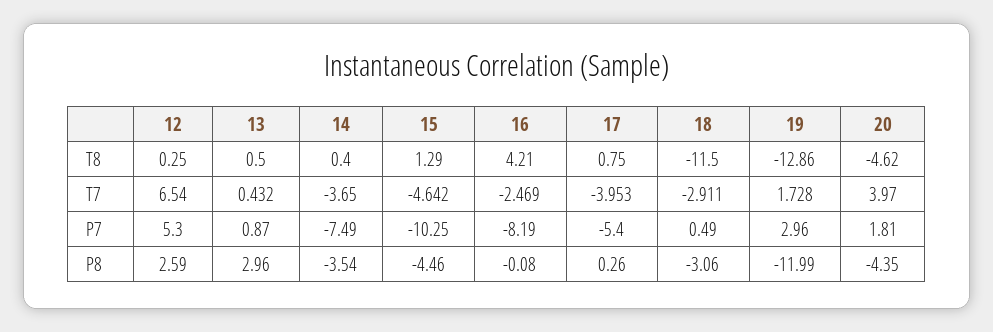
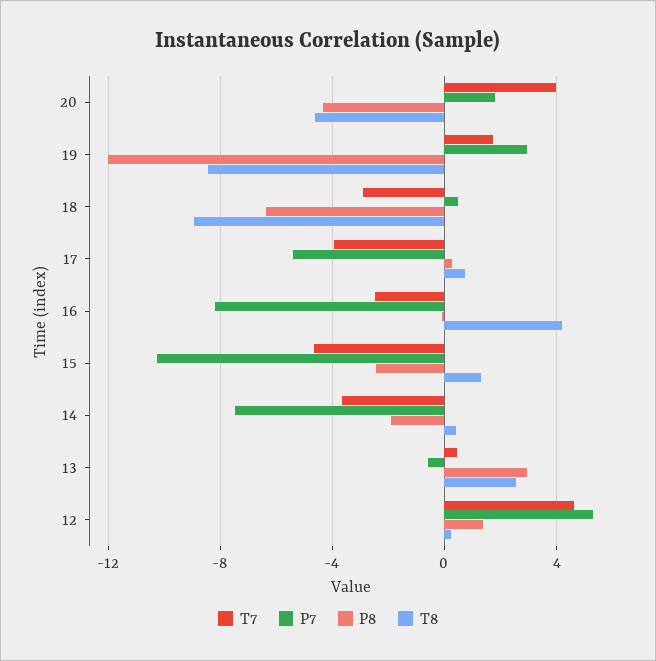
T8, 13: 0.5 -> 2.5
T8, 18: -11.5 -> -9
T8, 19: -12.86 -> -8.5
T7, 12: 6.54 -> 4.5
P7, 13: 0.87 -> -0.5
P8, 12: 2.59 -> 1.5
P8, 14: -3.54 -> -2
P8, 15: -4.46 -> -2.5
P8, 18: -3.06 -> -6.5

